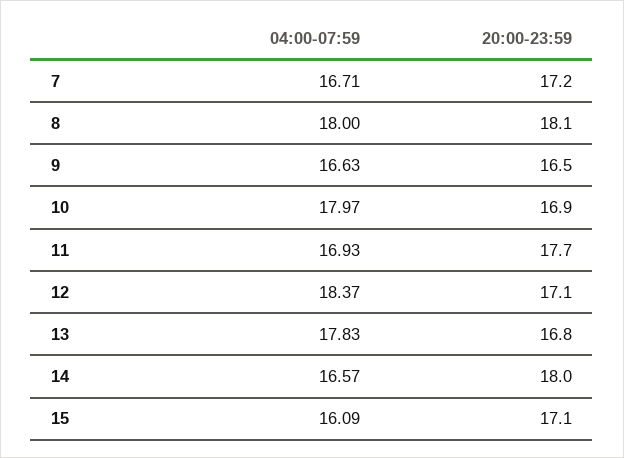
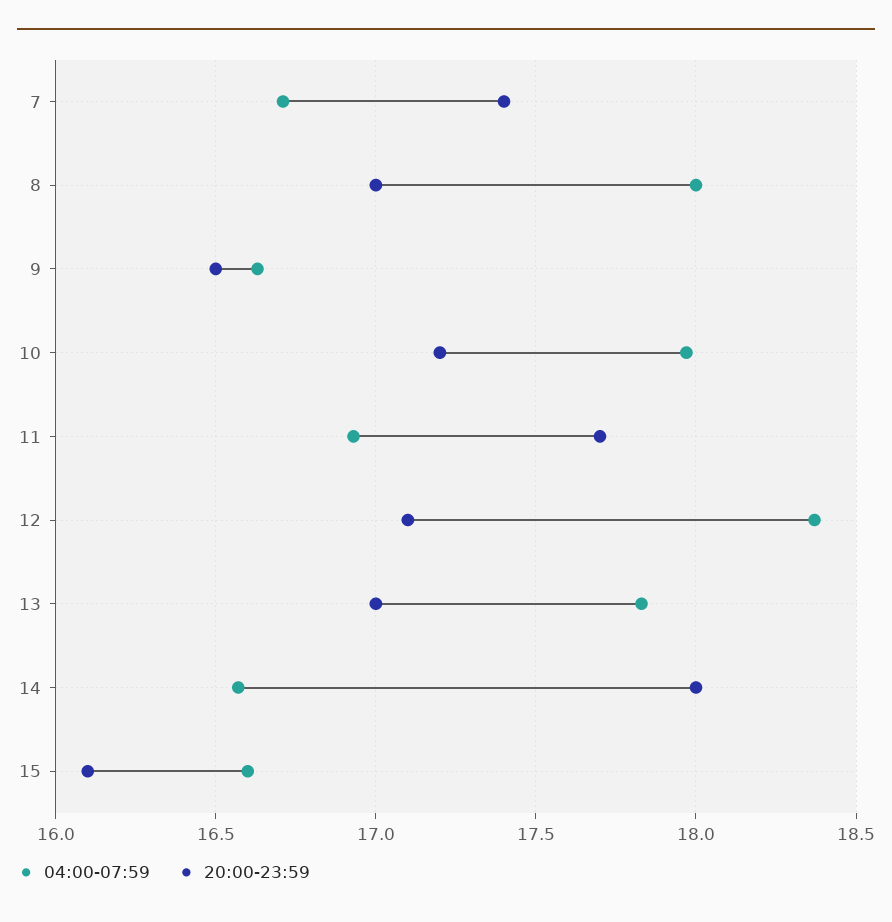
20:00-23:59, 7: 17.2 -> 17.4
20:00-23:59, 8: 18.1 -> 17
20:00-23:59, 10: 16.9 -> 17.2
20:00-23:59, 13: 16.8 -> 17
04:00-07:59, 15: 16.09 -> 16.6
20:00-23:59, 15: 17.1 -> 16.1

